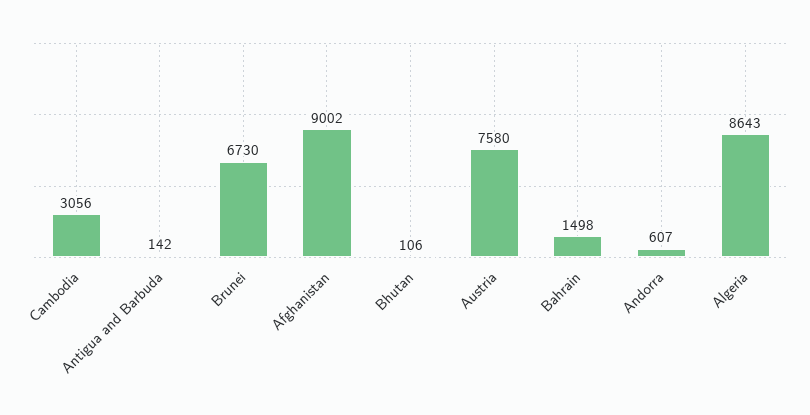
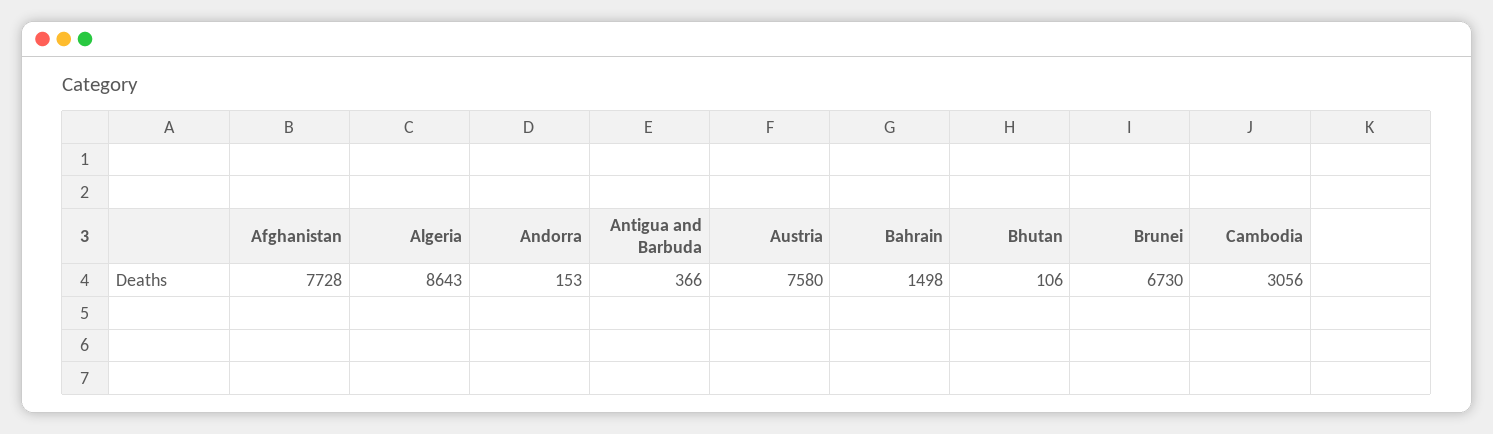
Antigua and Barbuda: 142 -> 366
Afghanistan: 9002 -> 7728
Andorra: 607 -> 153

